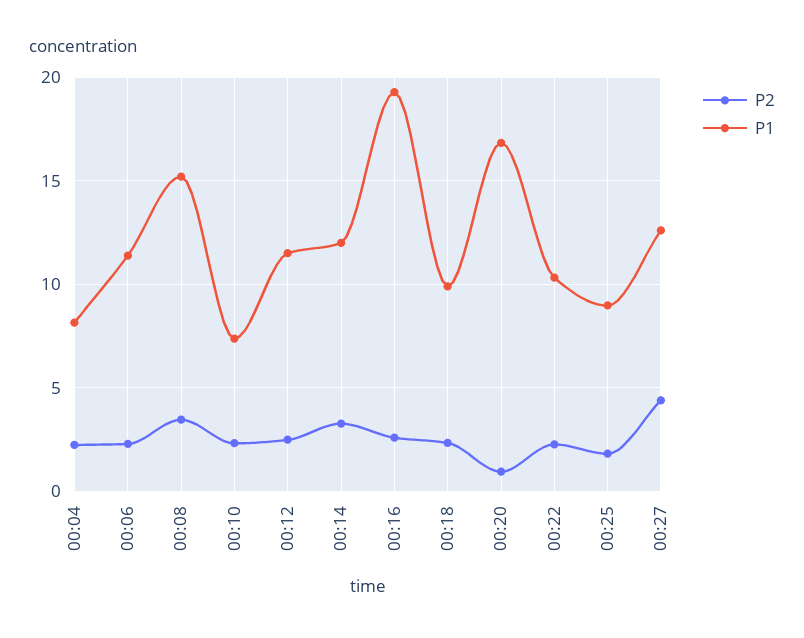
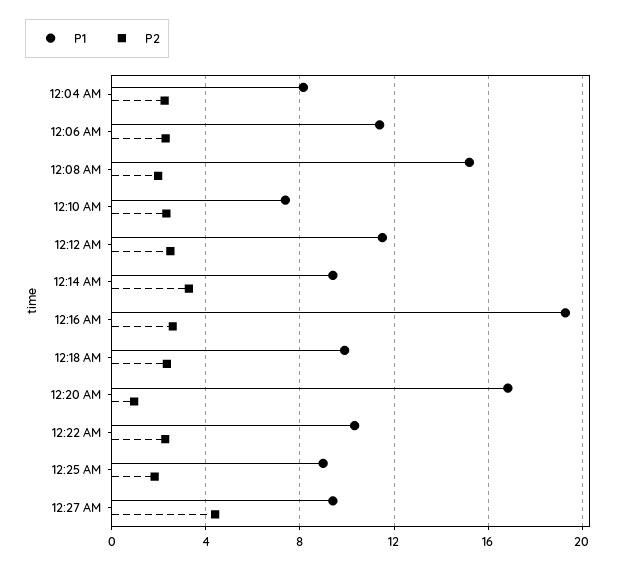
P2, 00:08: 3.5 -> 2
P1, 00:14: 12 -> 9.5
P1, 00:27: 12.5 -> 9.5

